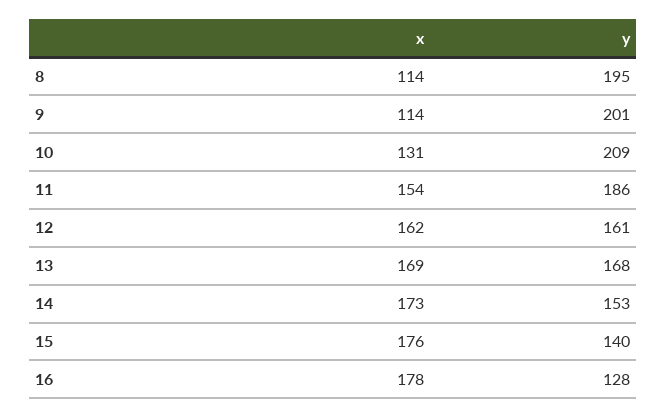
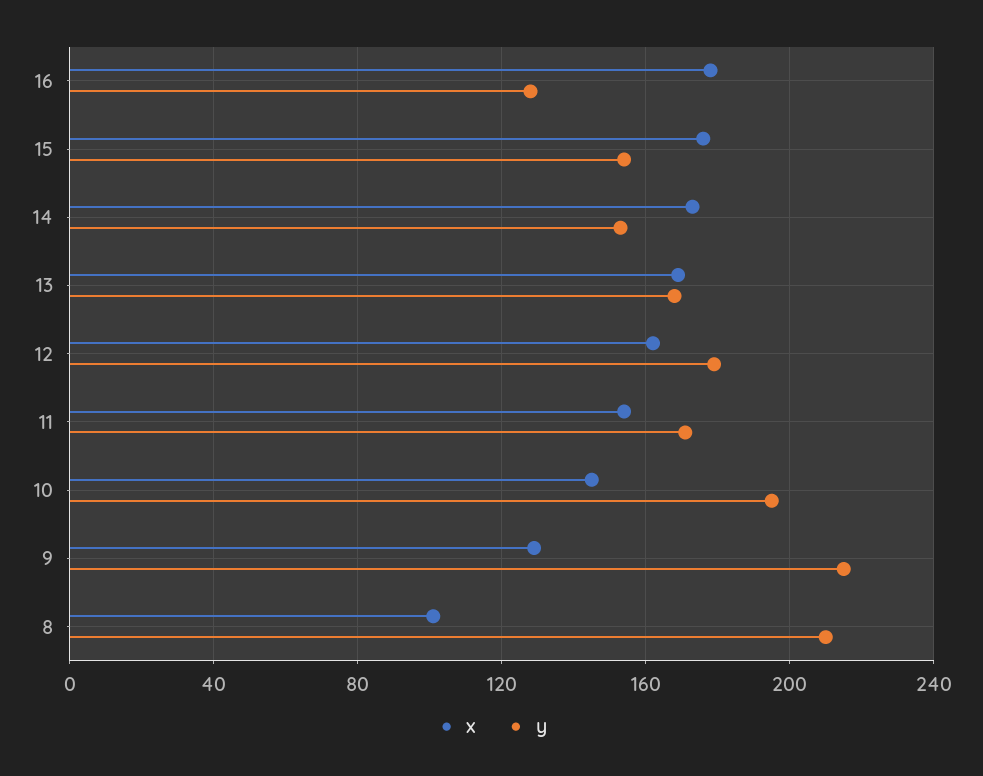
x, 8: 114 -> 100
y, 8: 195 -> 210
x, 9: 114 -> 130
y, 9: 201 -> 215
x, 10: 131 -> 145
y, 10: 209 -> 195
y, 11: 186 -> 170
y, 12: 161 -> 180
y, 15: 140 -> 155

